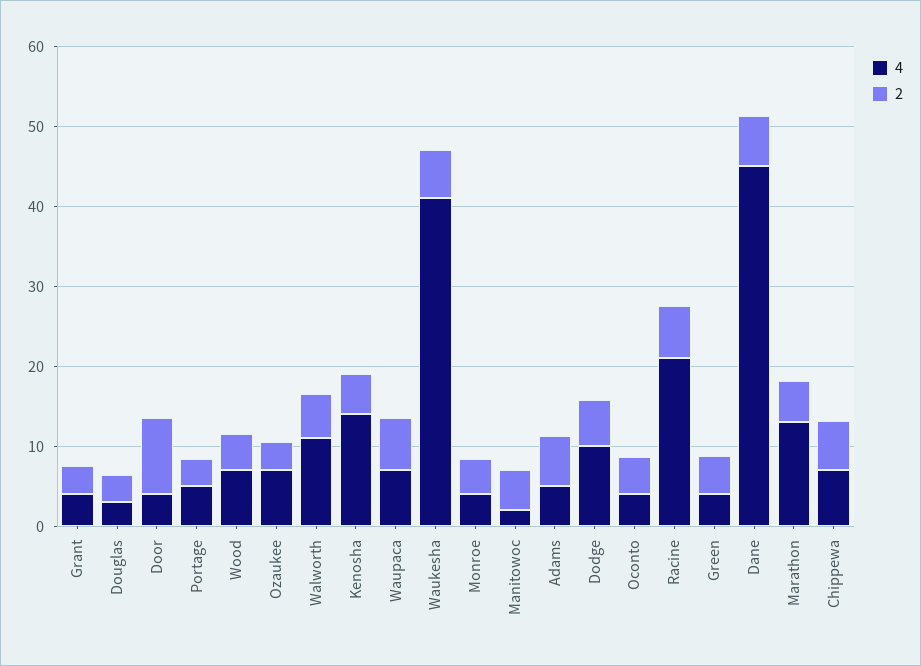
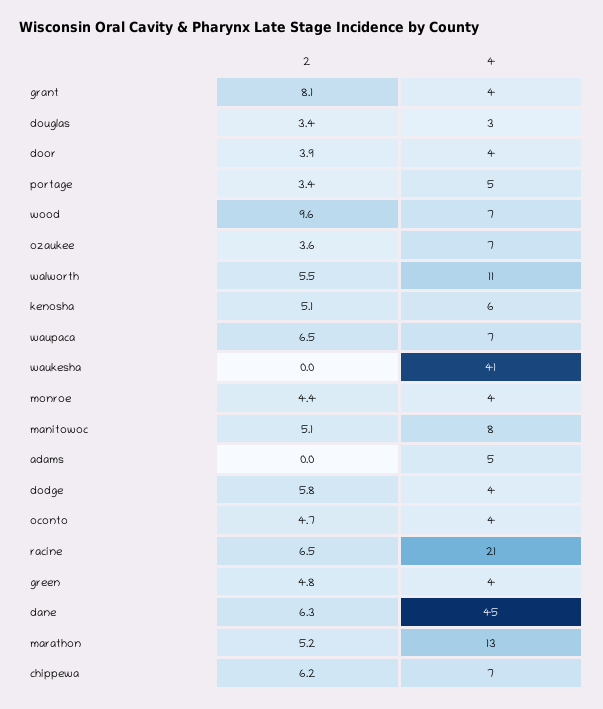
2, Grant: 4 -> 8.1
2, Door: 10 -> 3.9
2, Wood: 4 -> 9.6
4, Kenosha: 14 -> 6
2, Waukesha: 6 -> 0
4, Manitowoc: 2 -> 8
2, Adams: 6 -> 0
4, Dodge: 10 -> 4

